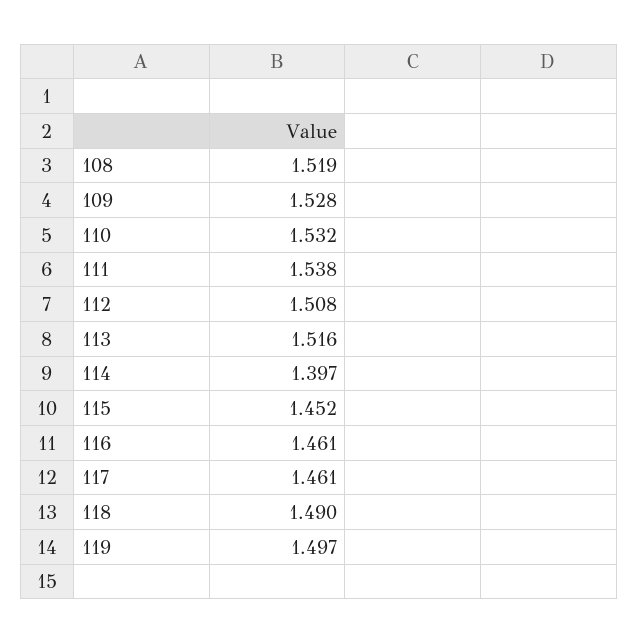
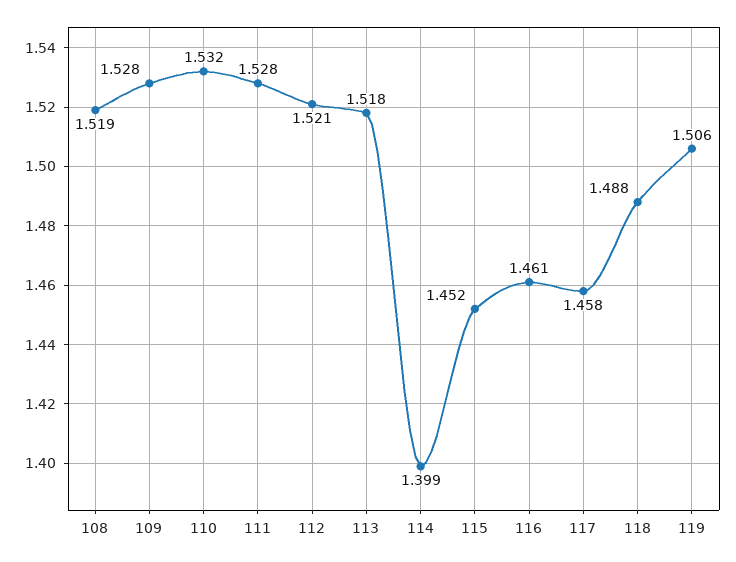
111: 1.538 -> 1.528
112: 1.508 -> 1.521
113: 1.516 -> 1.518
114: 1.397 -> 1.399
117: 1.461 -> 1.458
118: 1.49 -> 1.488
119: 1.497 -> 1.506

